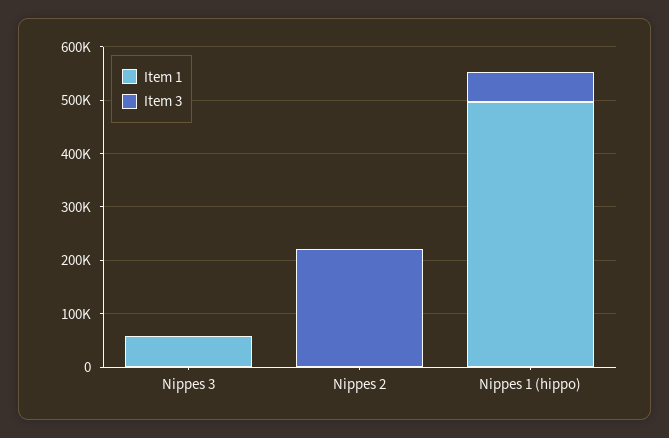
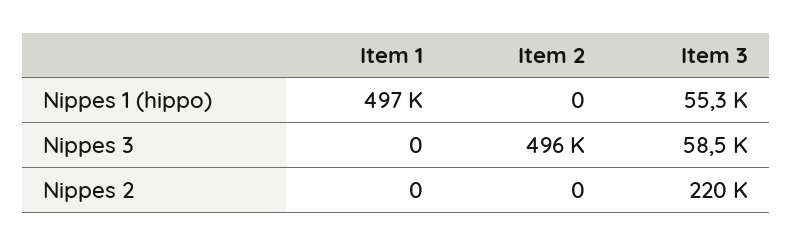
Item 1, Nippes 3: 60000 -> 0
Item 3, Nippes 3: 0 -> 58500
Item 2, Nippes 1 (hippo): none -> 0
Item 2, Nippes 3: none -> 496000
Item 2, Nippes 2: none -> 0

